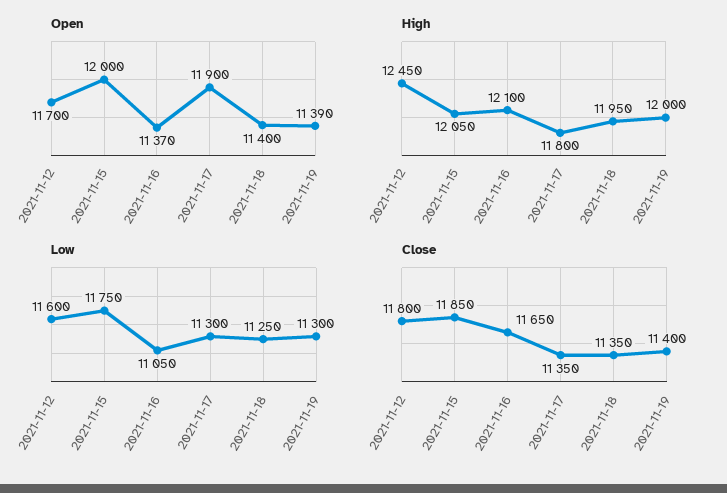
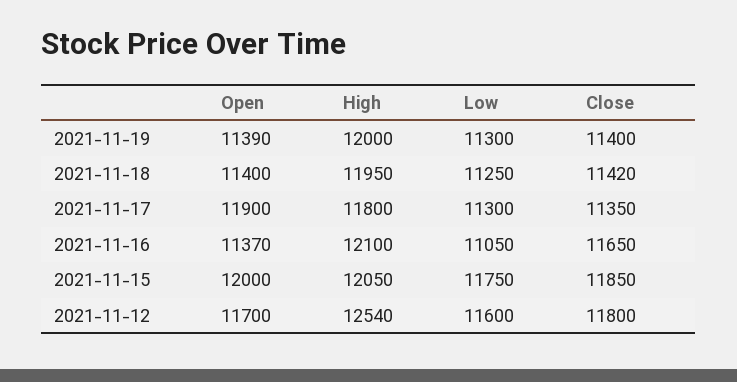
High, 2021-11-12: 12450 -> 12540
Close, 2021-11-18: 11350 -> 11420

